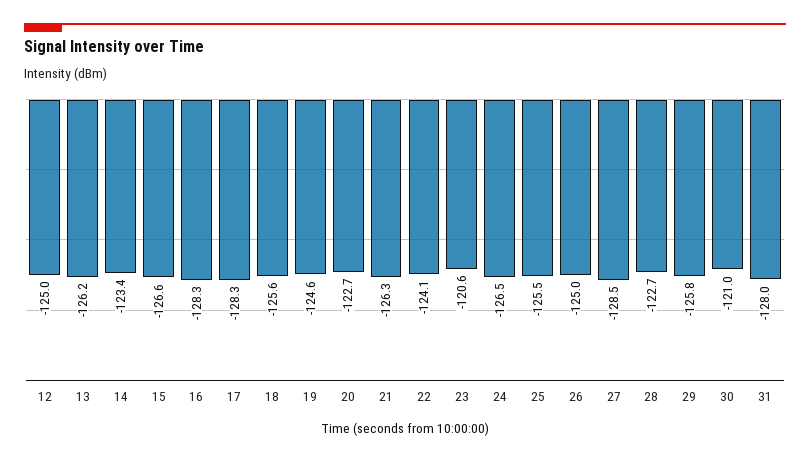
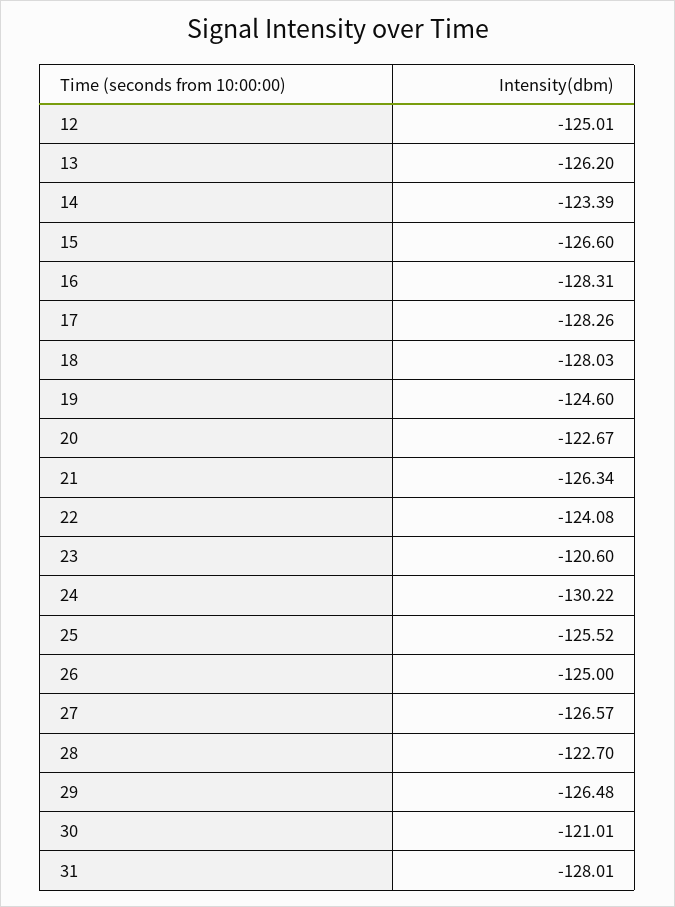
18: -125.6 -> -128.03
24: -126.5 -> -130.22
27: -128.5 -> -126.57
29: -125.8 -> -126.48

